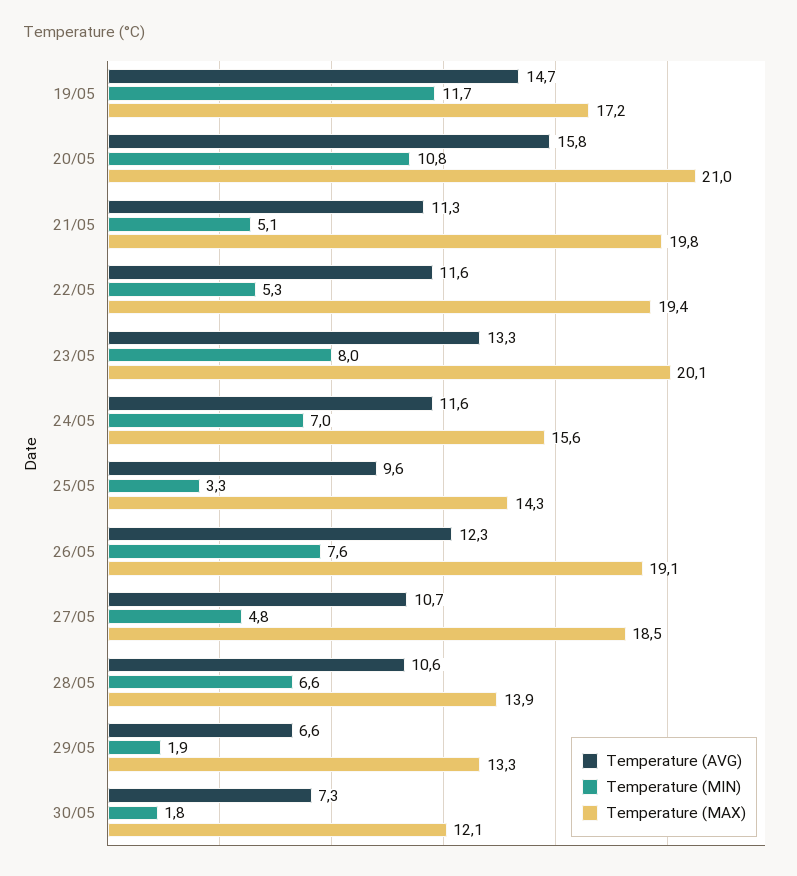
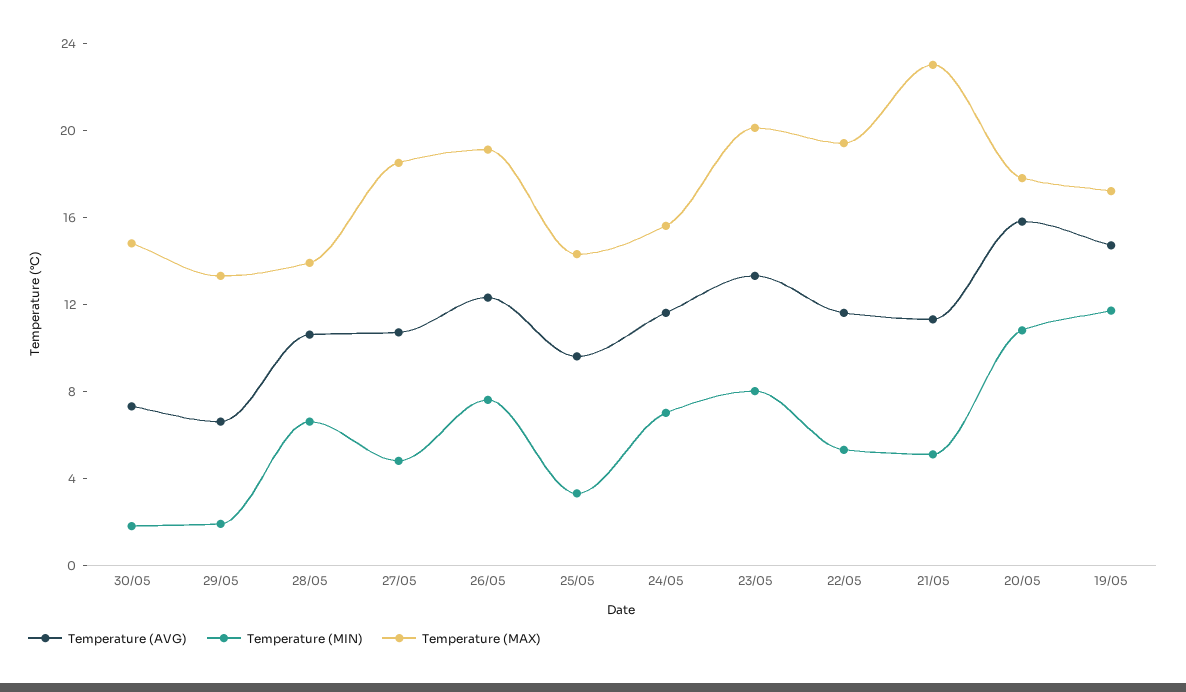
Temperature (MAX), 20/05: 21 -> 18
Temperature (MAX), 21/05: 19.8 -> 23
Temperature (MAX), 30/05: 12.1 -> 15

